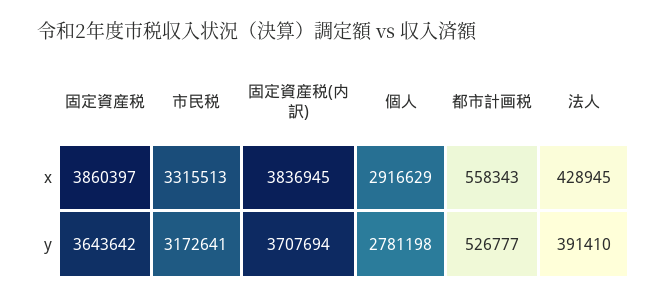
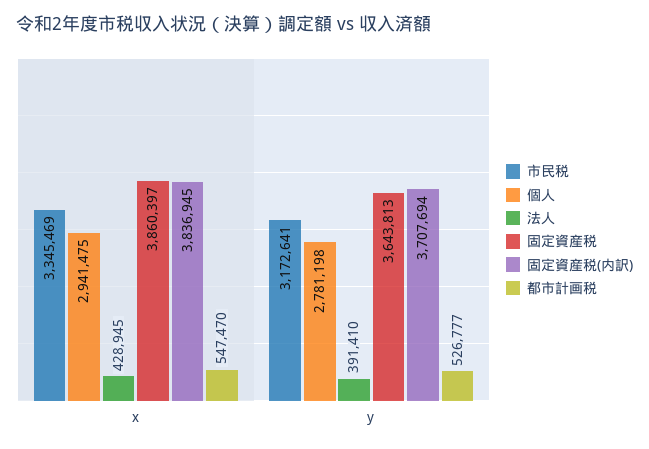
市民税, x: 3315513 -> 3345469
個人, x: 2916629 -> 2941475
都市計画税, x: 558343 -> 547470
固定資産税, y: 3643642 -> 3643813

